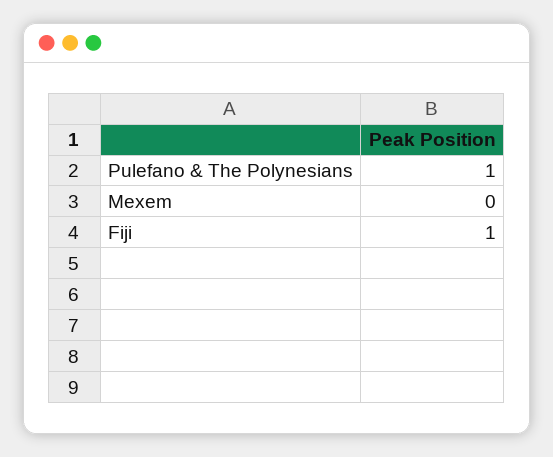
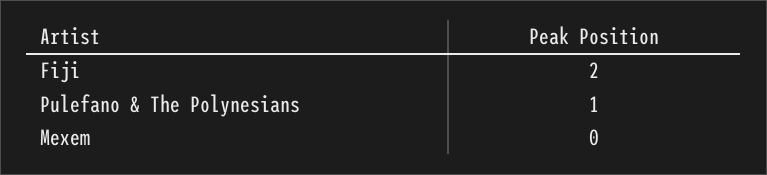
Fiji: 1 -> 2

